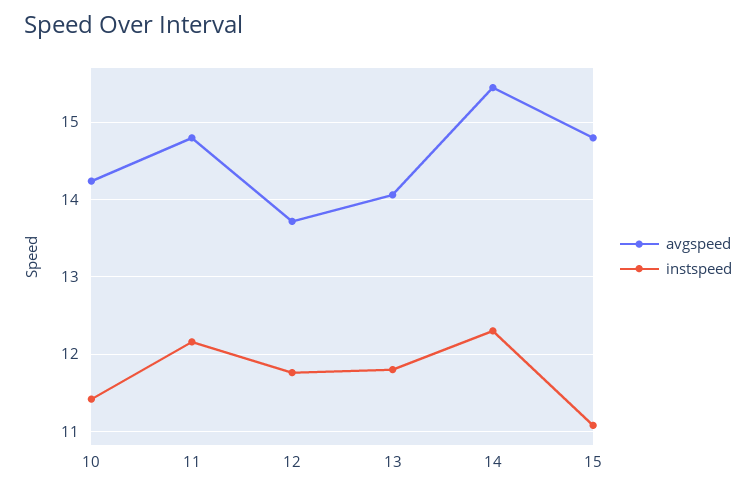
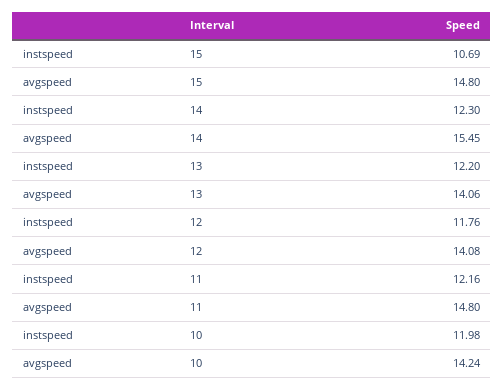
instspeed, 10: 11.4 -> 11.98
avgspeed, 12: 13.7 -> 14.08
instspeed, 13: 11.8 -> 12.2
instspeed, 15: 11.1 -> 10.69

